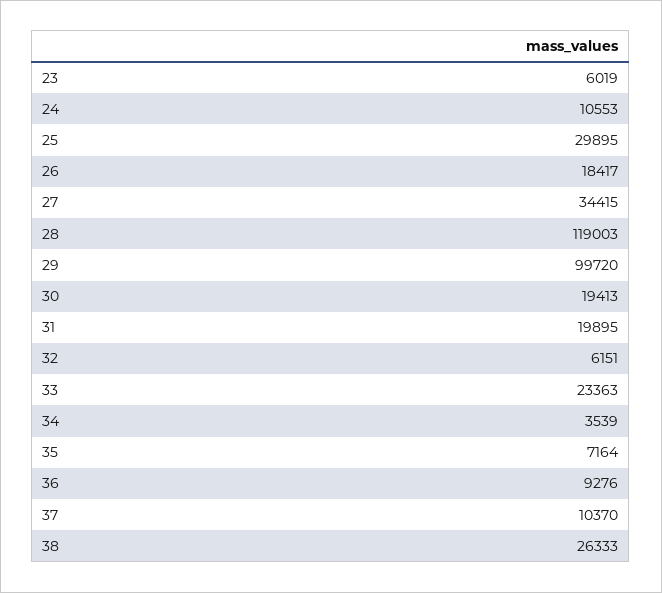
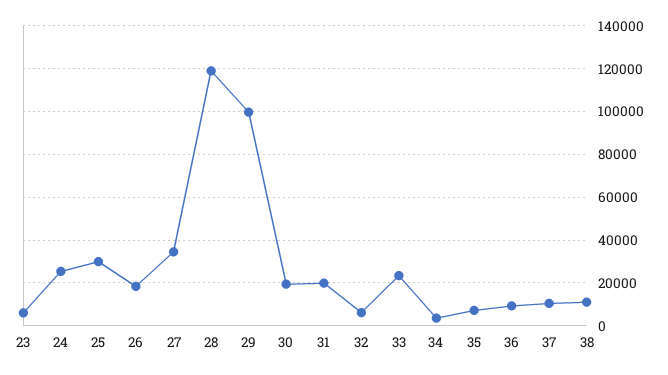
24: 10553 -> 25000
38: 26333 -> 10000

